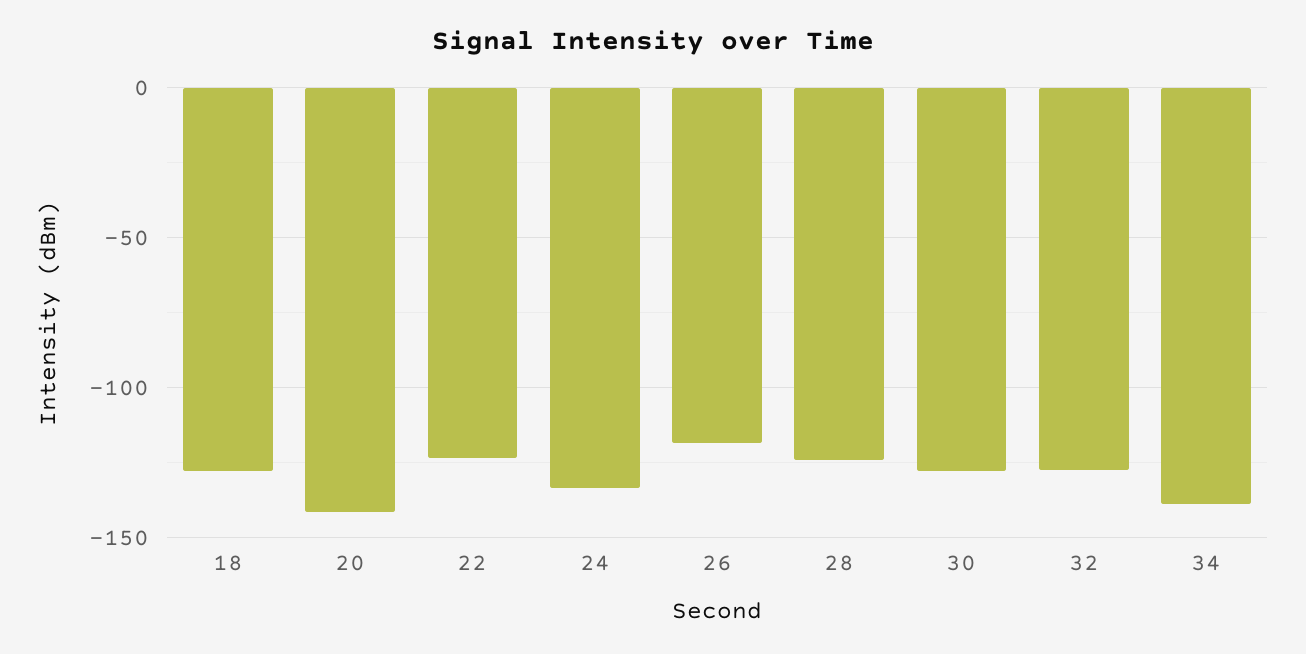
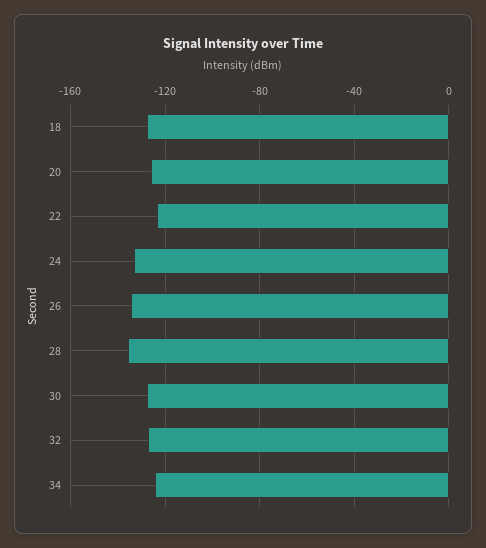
20: -140 -> -125
26: -120 -> -135
28: -125 -> -135
34: -140 -> -125

